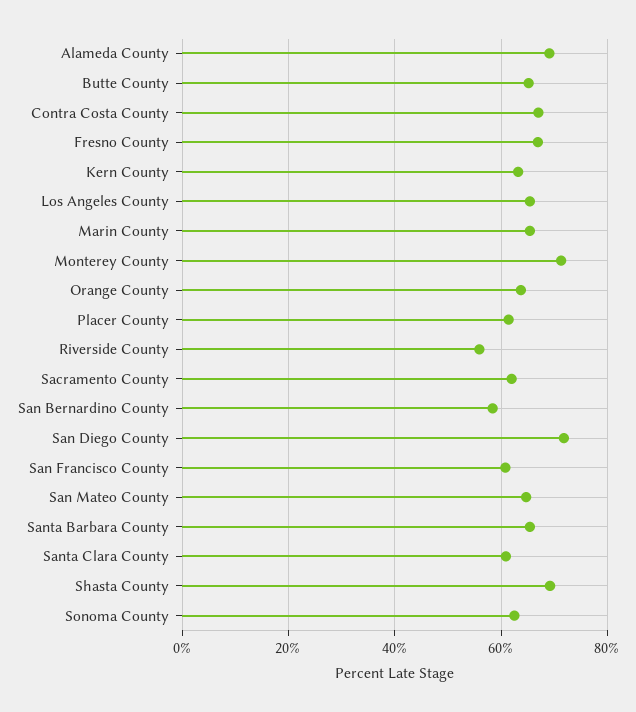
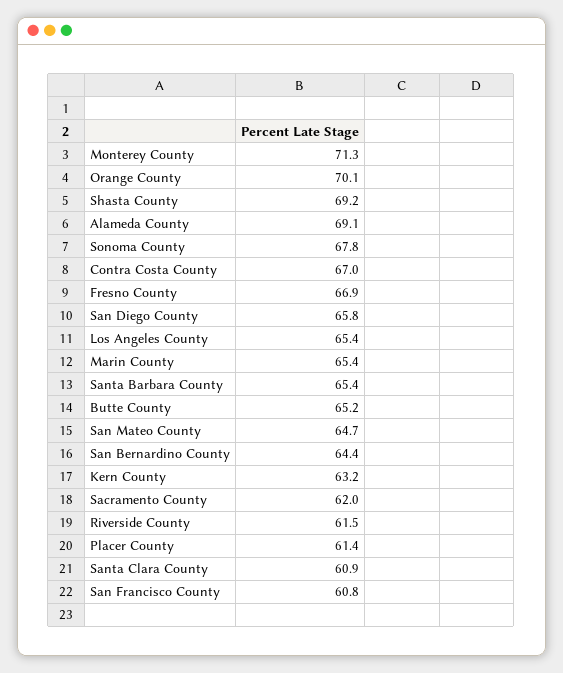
Orange County: 64 -> 70.1
Riverside County: 56 -> 61.5
San Bernardino County: 58 -> 64.4
San Diego County: 72 -> 65.8
Sonoma County: 62 -> 67.8

